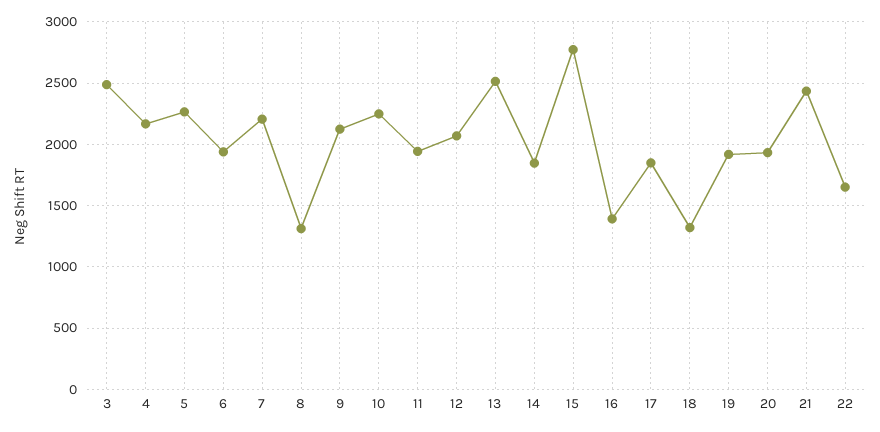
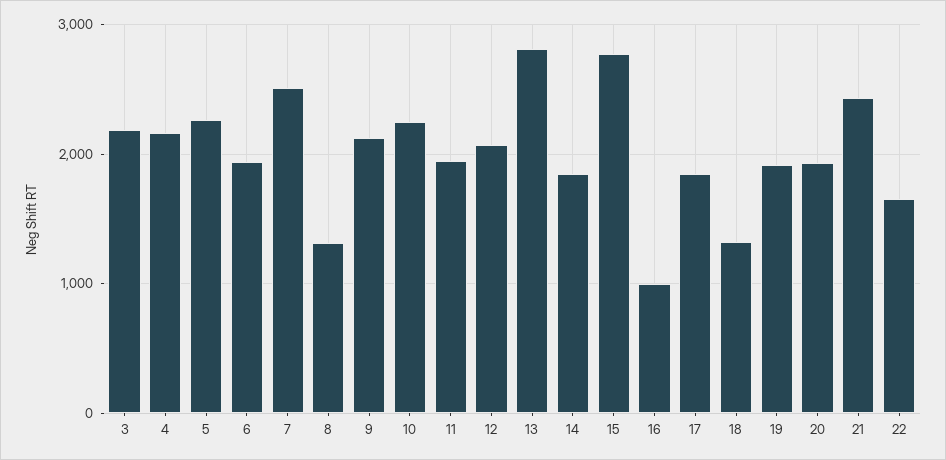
3: 2500 -> 2200
7: 2200 -> 2500
13: 2500 -> 2800
16: 1400 -> 1000

